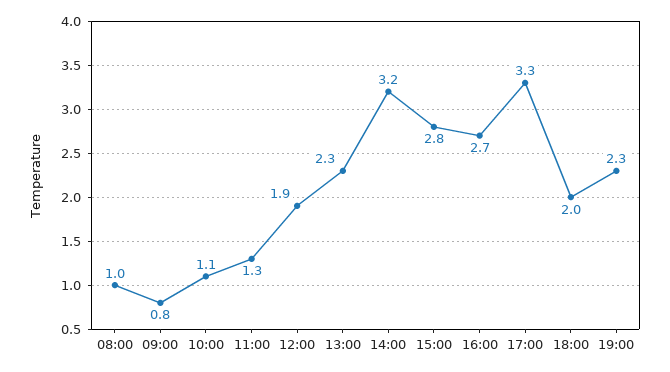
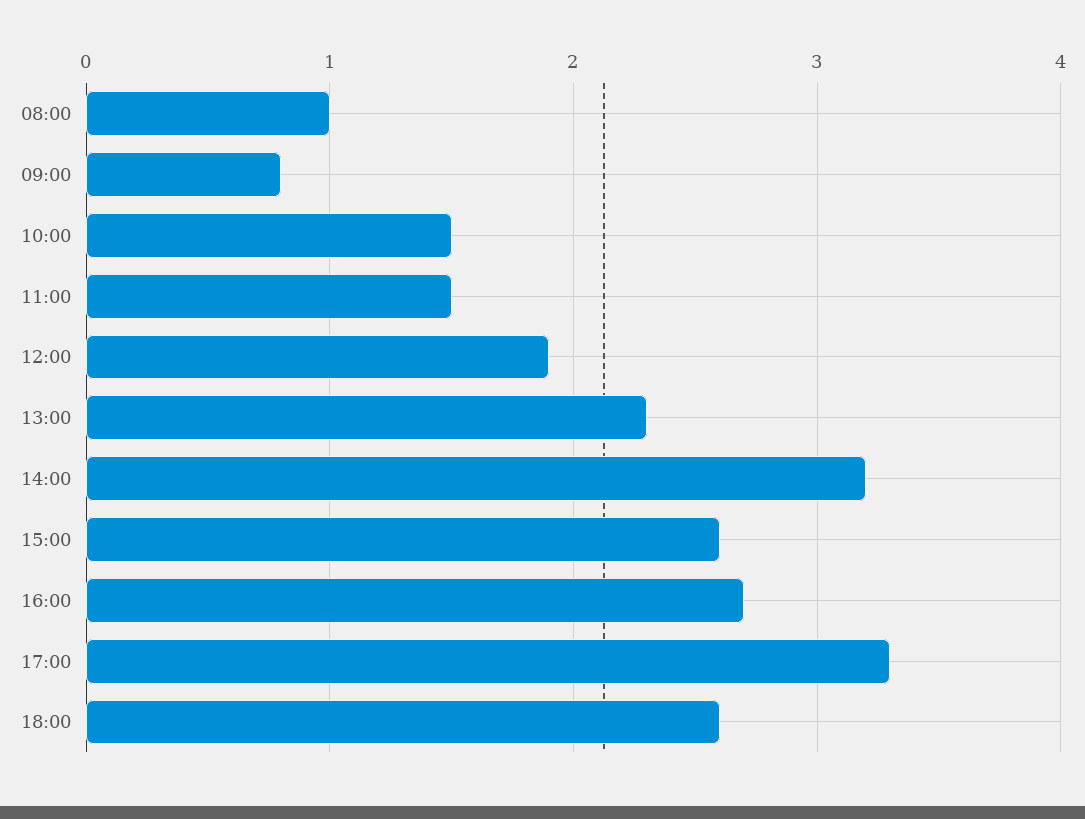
10:00: 1.1 -> 1.5
11:00: 1.3 -> 1.5
15:00: 2.8 -> 2.6
18:00: 2 -> 2.6
19:00: 2.3 -> none

